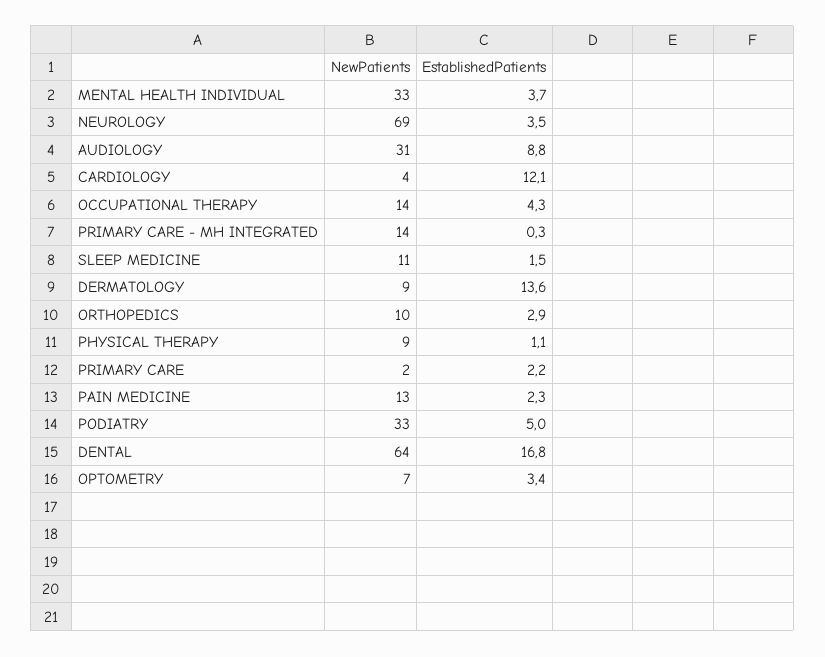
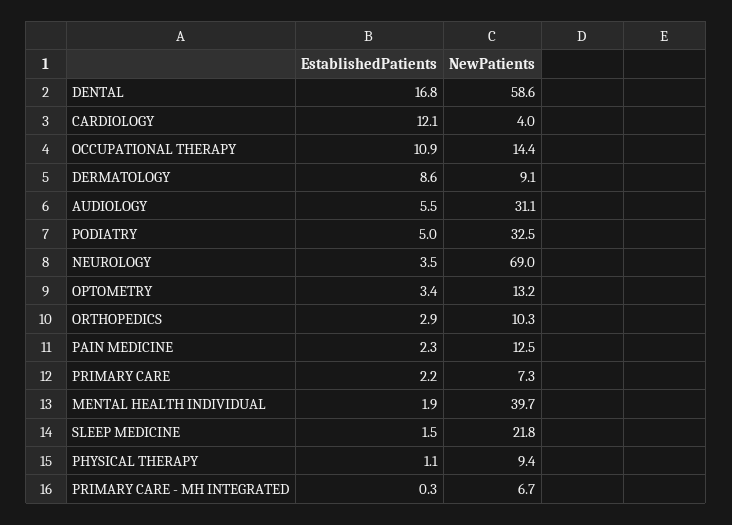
NewPatients, MENTAL HEALTH INDIVIDUAL: 33 -> 39.7
EstablishedPatients, MENTAL HEALTH INDIVIDUAL: 3.7 -> 1.9
EstablishedPatients, AUDIOLOGY: 8.8 -> 5.5
EstablishedPatients, OCCUPATIONAL THERAPY: 4.3 -> 10.9
NewPatients, PRIMARY CARE - MH INTEGRATED: 14 -> 6.7
NewPatients, SLEEP MEDICINE: 11 -> 21.8
EstablishedPatients, DERMATOLOGY: 13.6 -> 8.6
NewPatients, PRIMARY CARE: 2 -> 7.3
NewPatients, DENTAL: 64 -> 58.6
NewPatients, OPTOMETRY: 7 -> 13.2

